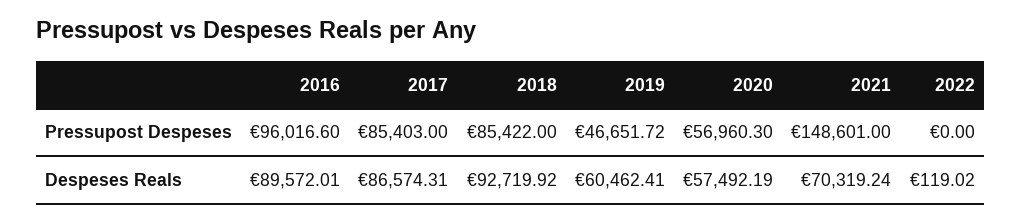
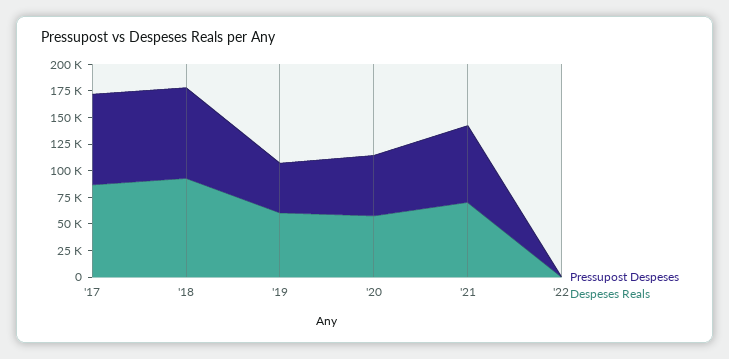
Pressupost Despeses, 2016: 96016.6 -> none
Pressupost Despeses, 2021: 148601 -> 75000
Despeses Reals, 2016: 89572.01 -> none

